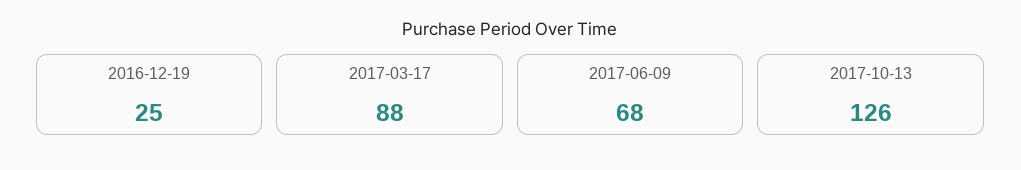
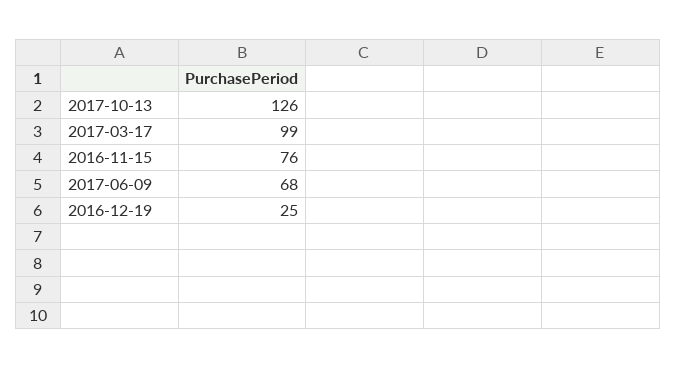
2017-03-17: 88 -> 99
2016-11-15: none -> 76

